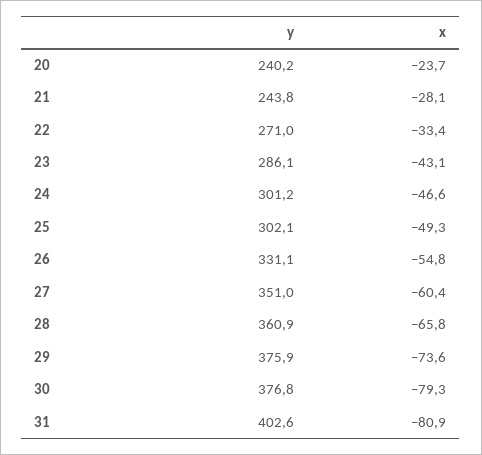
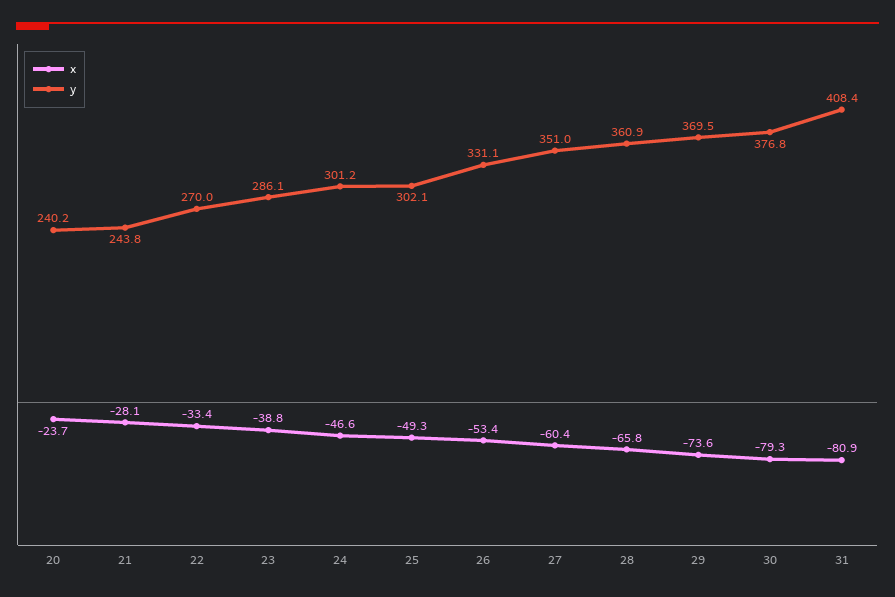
y, 22: 271 -> 270
x, 23: -43.1 -> -38.8
x, 26: -54.8 -> -53.4
y, 29: 375.9 -> 369.5
y, 31: 402.6 -> 408.4

